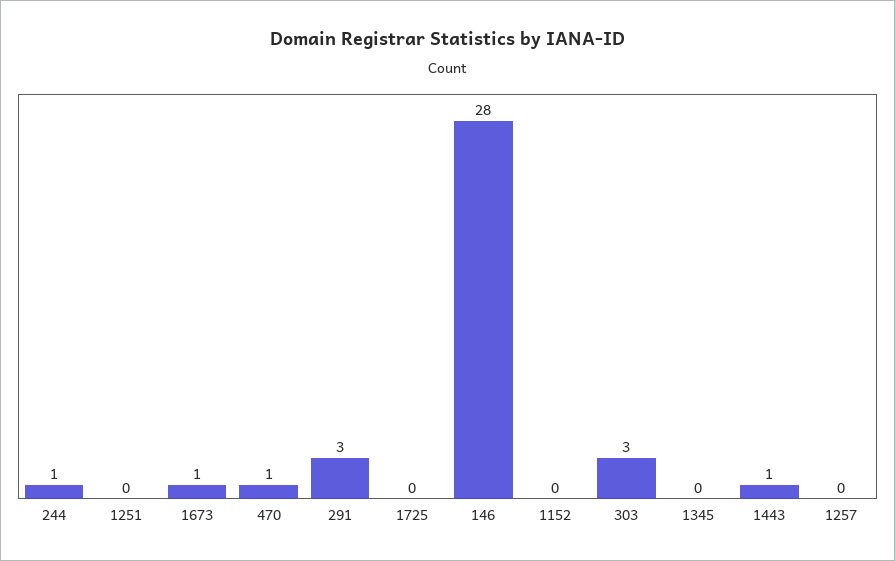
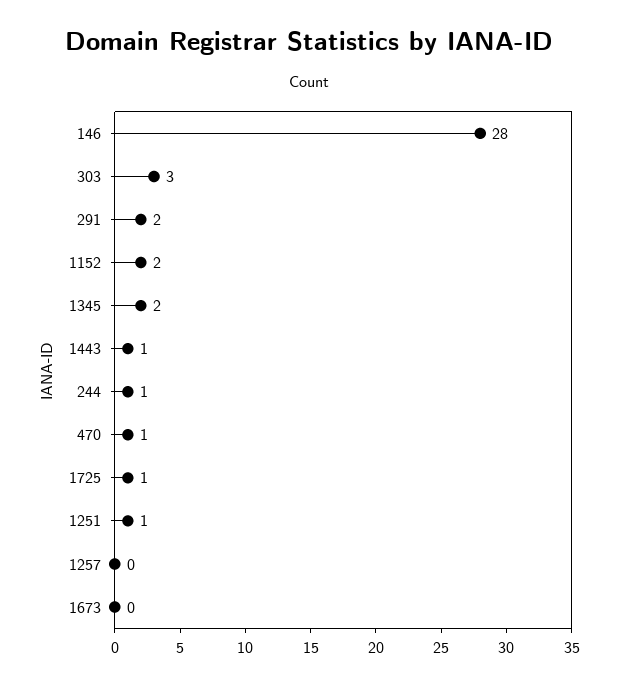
1251: 0 -> 1
1673: 1 -> 0
291: 3 -> 2
1725: 0 -> 1
1152: 0 -> 2
1345: 0 -> 2

